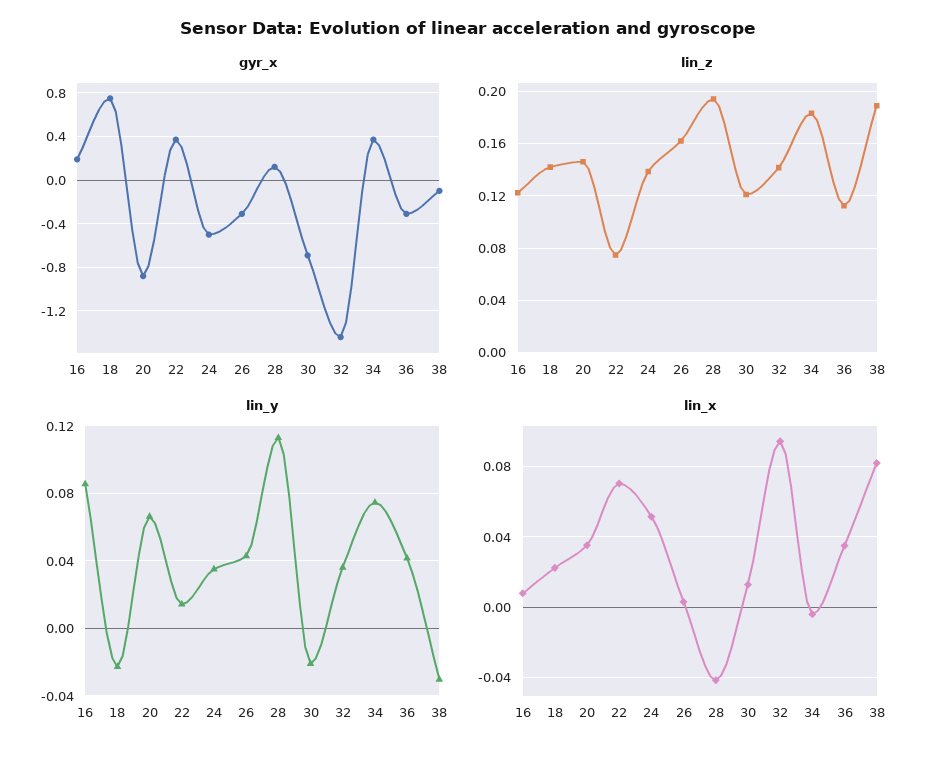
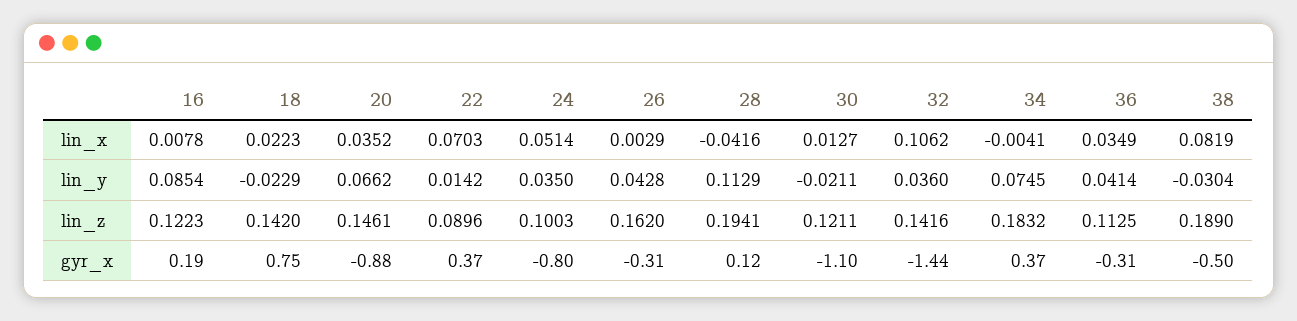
gyr_x, 24: -0.5 -> -0.8
gyr_x, 30: -0.7 -> -1.1
gyr_x, 38: -0.1 -> -0.5
lin_z, 22: 0.075 -> 0.0896
lin_z, 24: 0.14 -> 0.1003
lin_x, 32: 0.095 -> 0.1062

